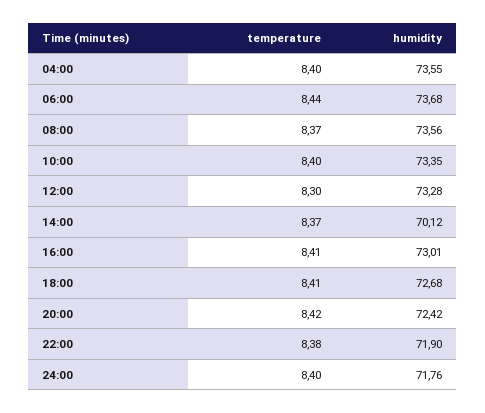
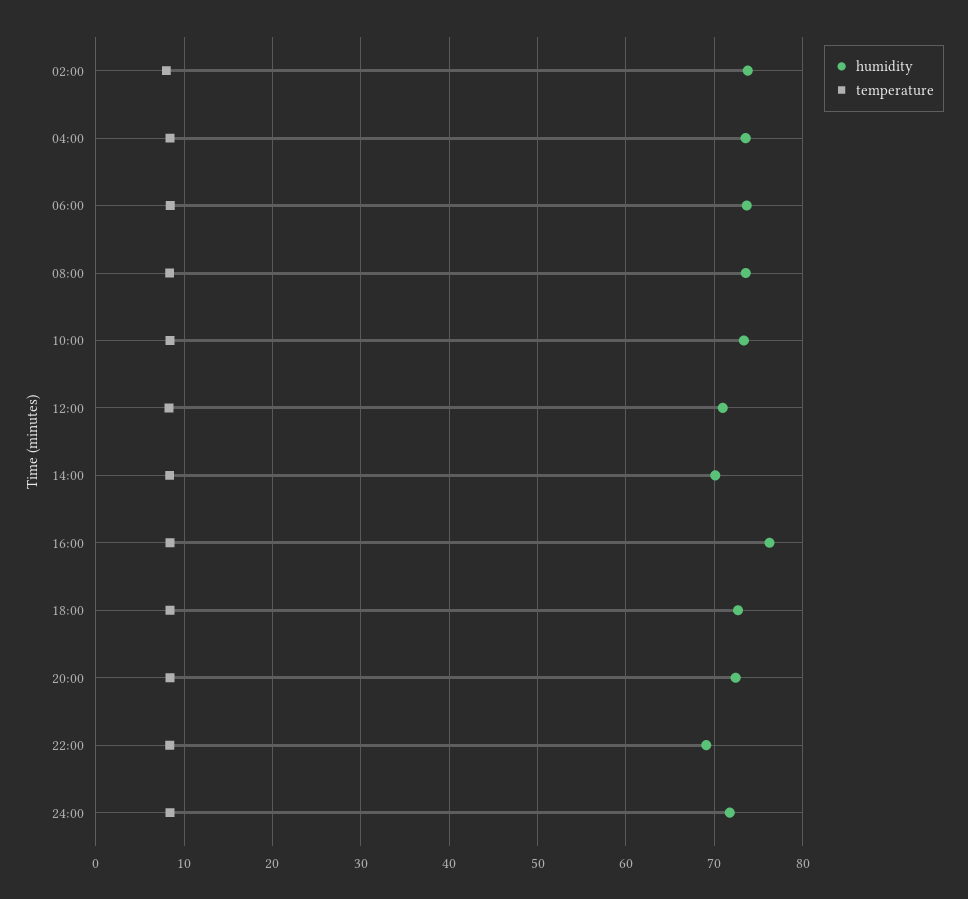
humidity, 12:00: 73.28 -> 71
humidity, 16:00: 73.01 -> 76
humidity, 22:00: 71.9 -> 69
humidity, 02:00: none -> 74
temperature, 02:00: none -> 8

